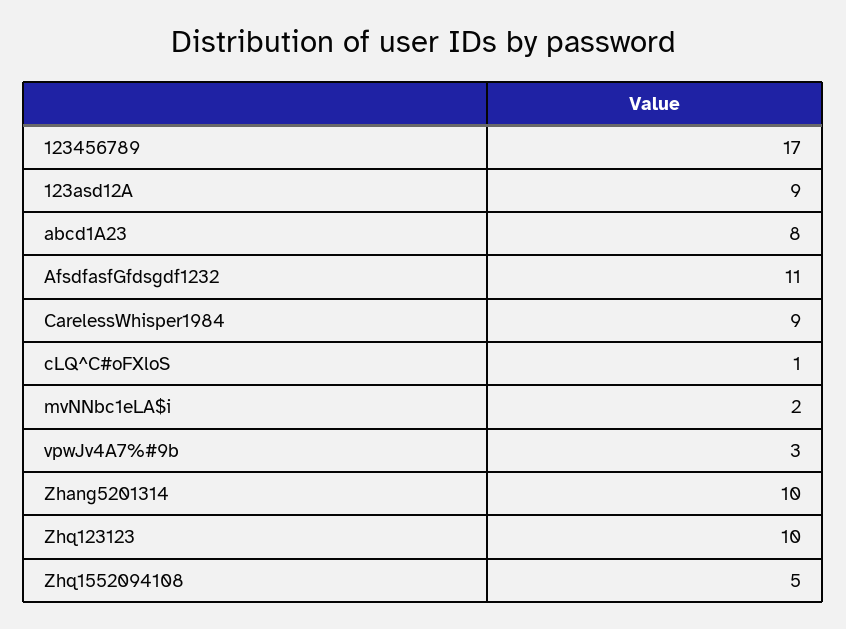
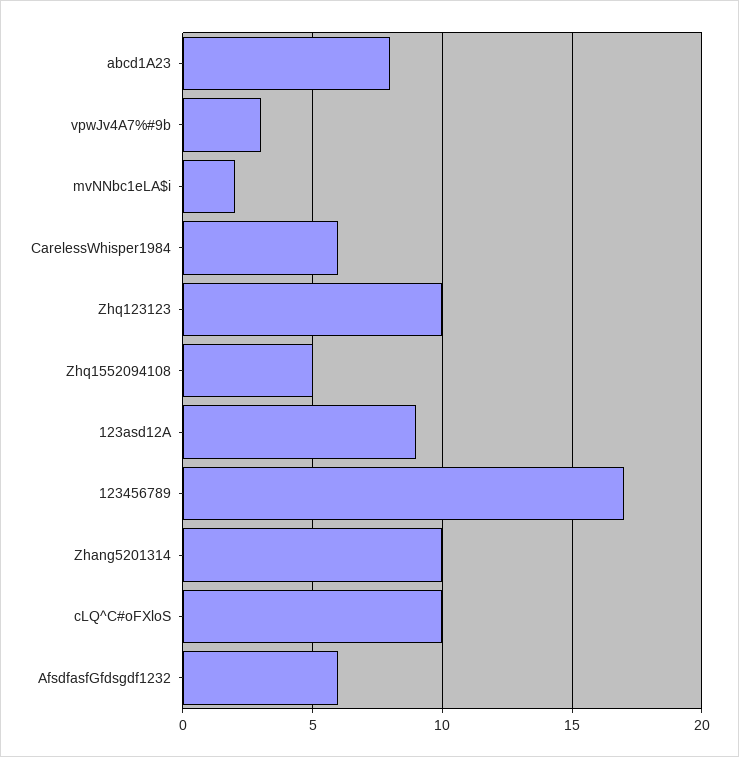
AfsdfasfGfdsgdf1232: 11 -> 6
CarelessWhisper1984: 9 -> 6
cLQ^C#oFXloS: 1 -> 10

